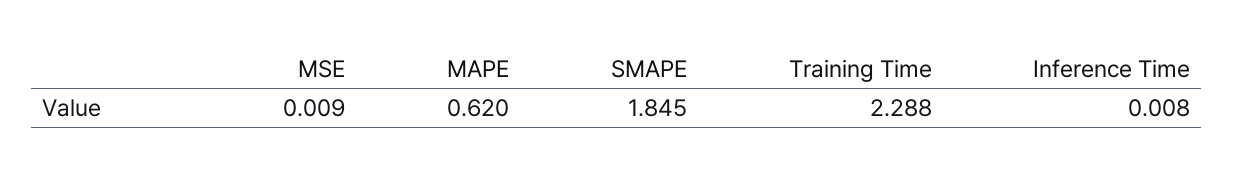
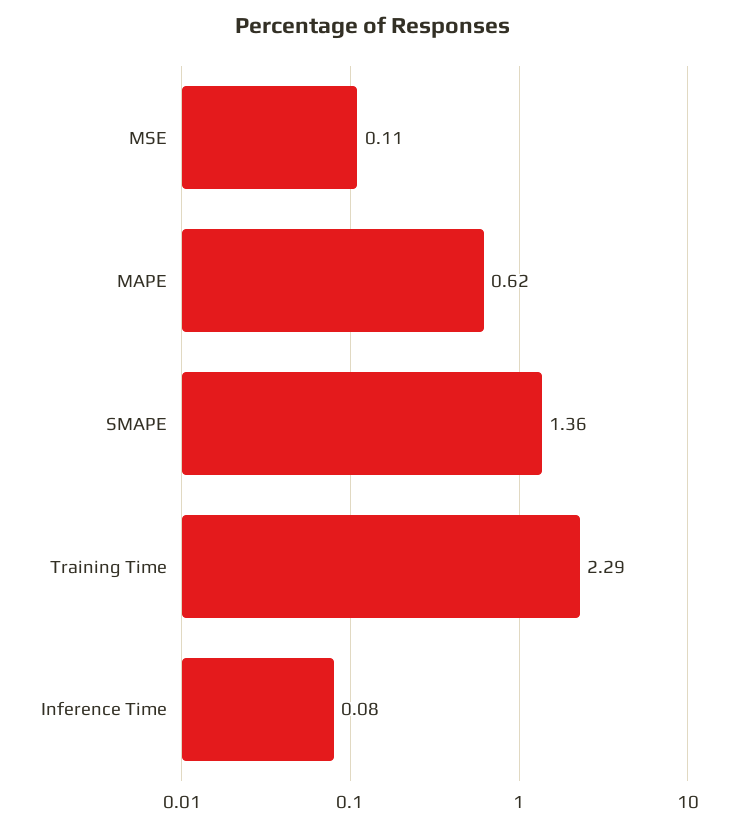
MSE: 0.009 -> 0.11
SMAPE: 1.845 -> 1.36
Inference Time: 0.008 -> 0.08

